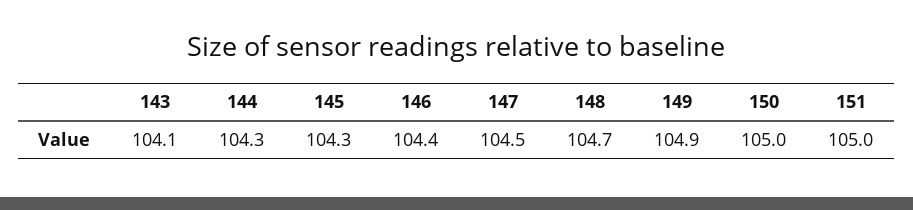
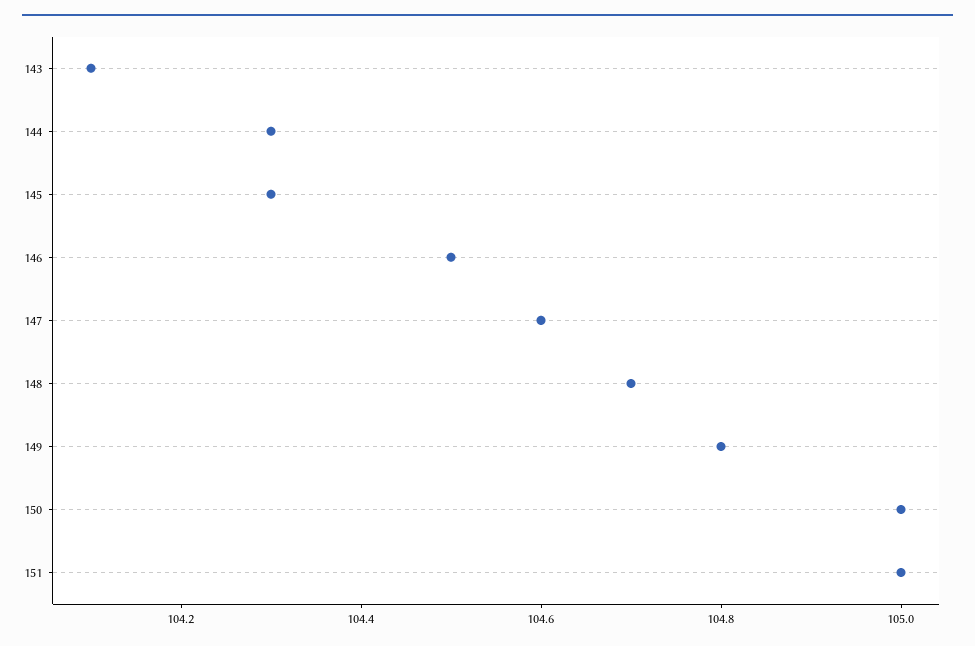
146: 104.4 -> 104.5
147: 104.5 -> 104.6
149: 104.9 -> 104.8

